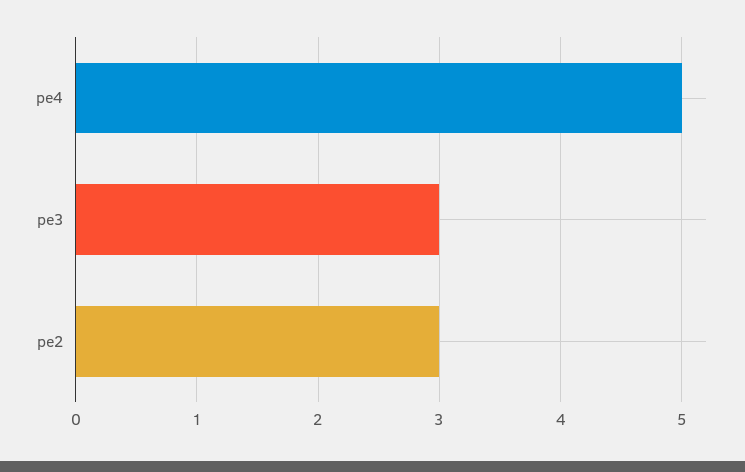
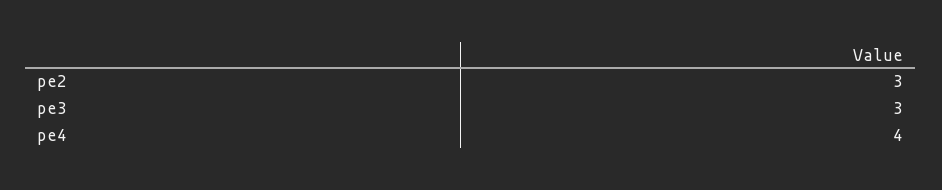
pe4: 5 -> 4

